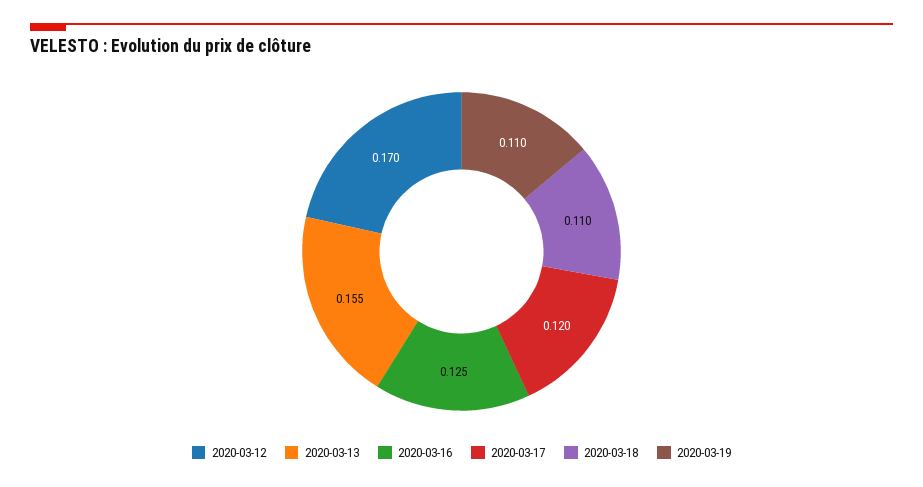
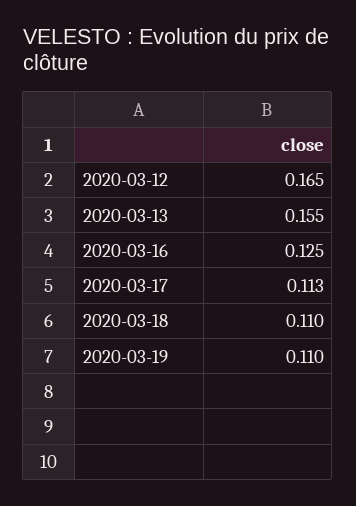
2020-03-12: 0.17 -> 0.165
2020-03-17: 0.12 -> 0.113

